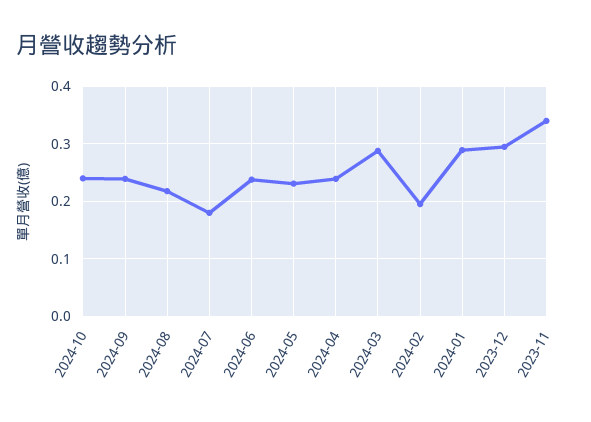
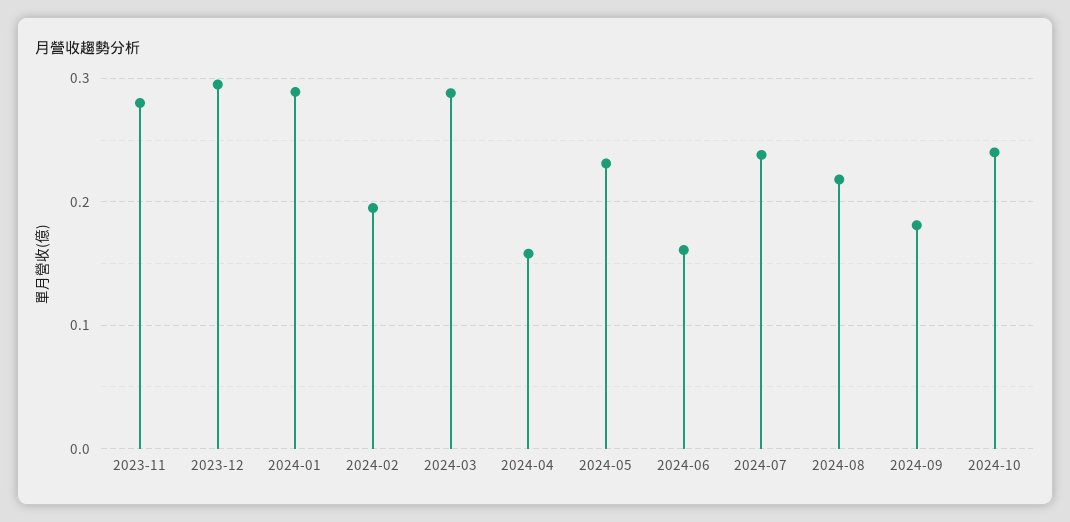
2024-09: 0.24 -> 0.18
2024-07: 0.18 -> 0.24
2024-06: 0.24 -> 0.16
2024-04: 0.24 -> 0.16
2023-11: 0.34 -> 0.28

